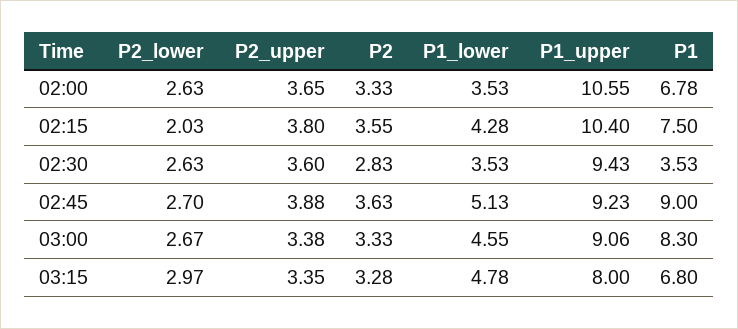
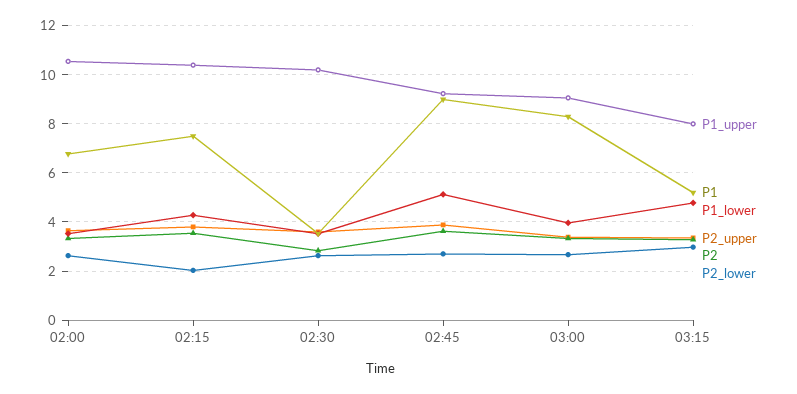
P1_upper, 02:30: 9.43 -> 10.25
P1_lower, 03:00: 4.55 -> 4
P1, 03:15: 6.8 -> 5.25

